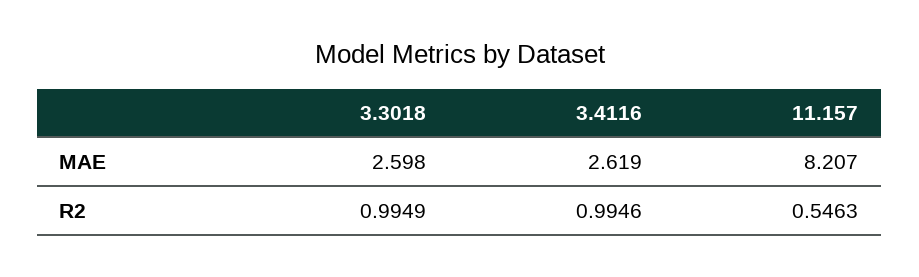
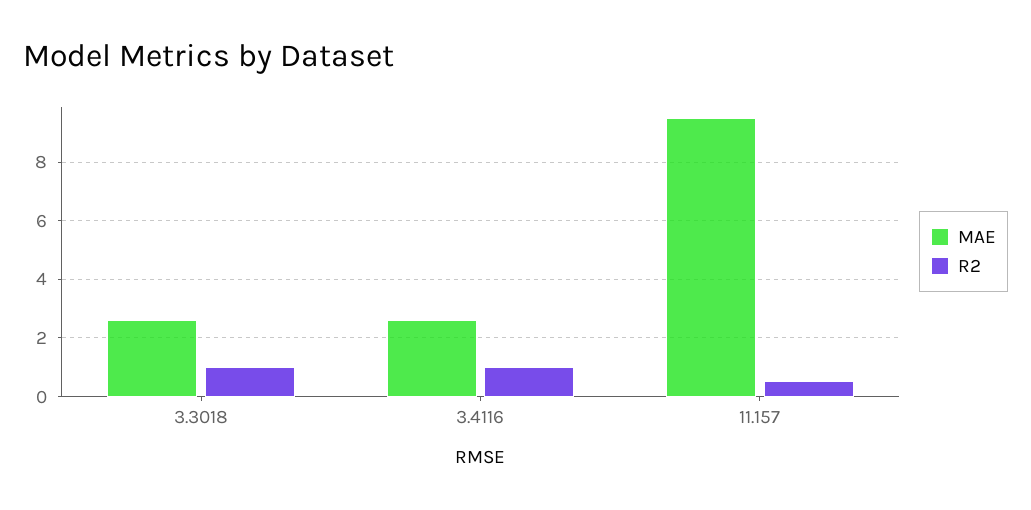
MAE, 11.157: 8.207 -> 9.5

